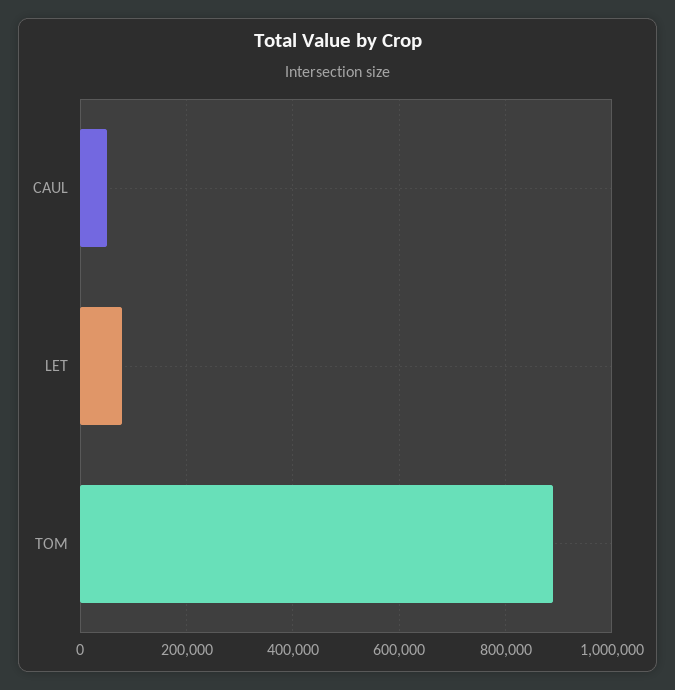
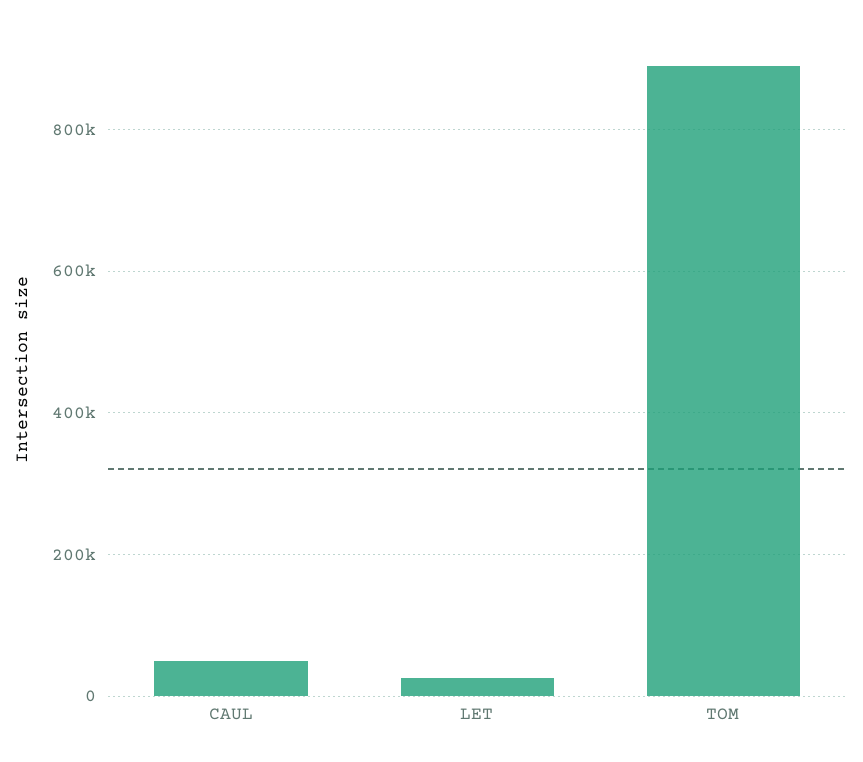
LET: 80000 -> 20000

